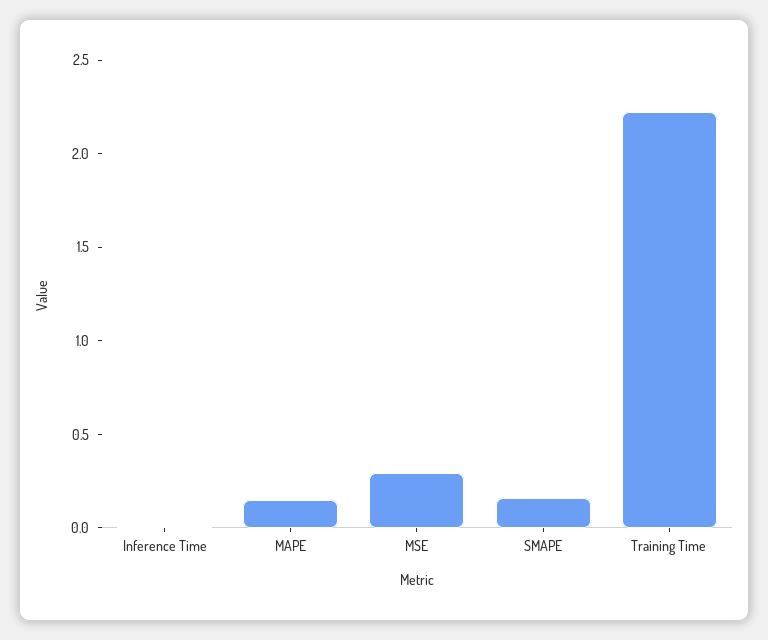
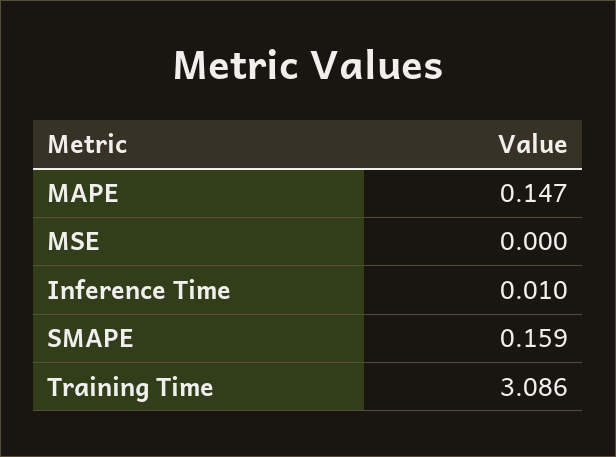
MSE: 0.3 -> 0
Training Time: 2.2 -> 3.086

